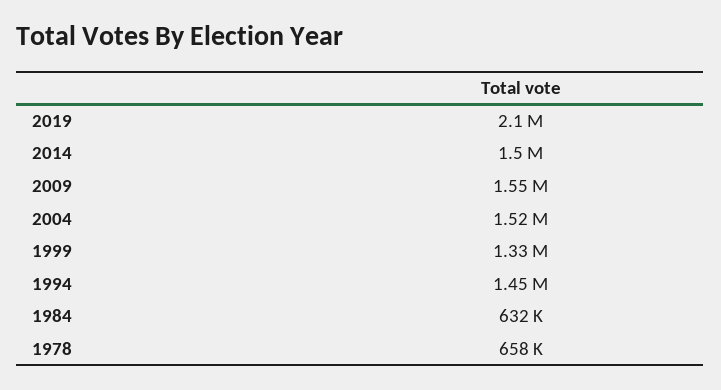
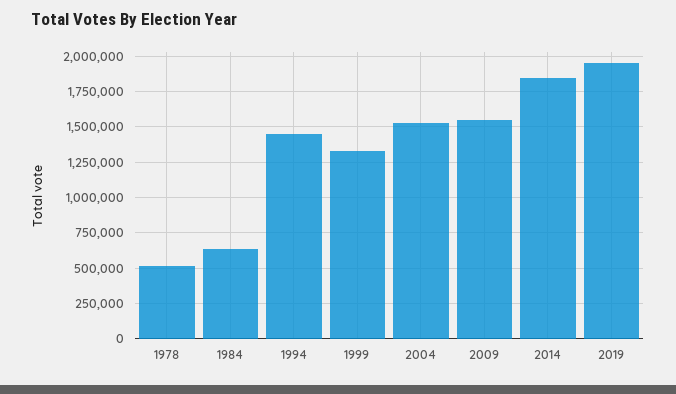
2019: 2100000 -> 1950000
2014: 1500000 -> 1850000
1978: 658000 -> 500000

